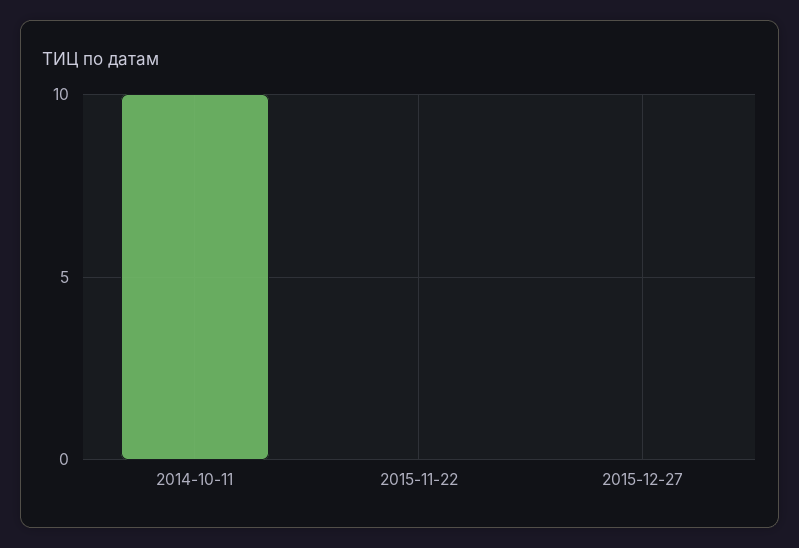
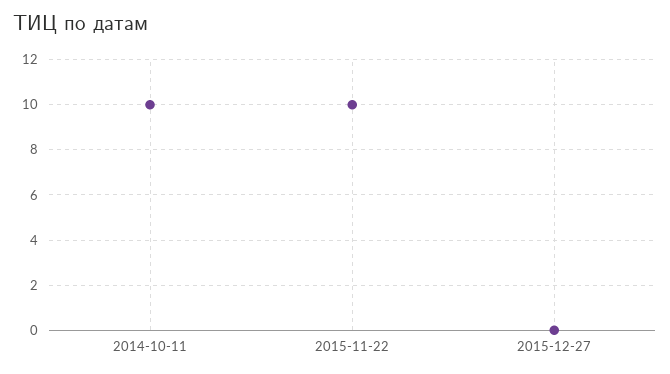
2015-11-22: 0 -> 10

